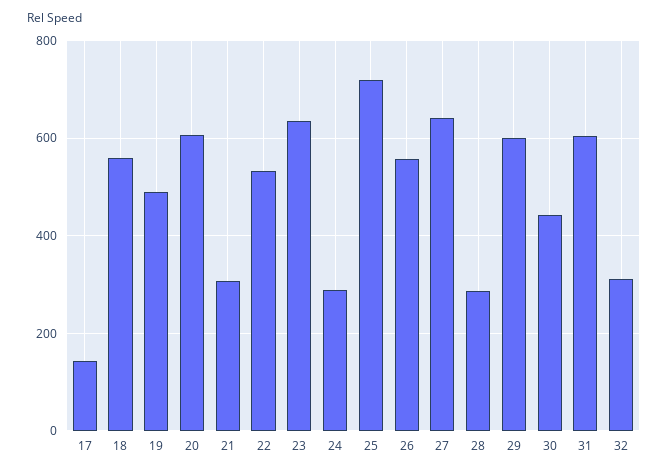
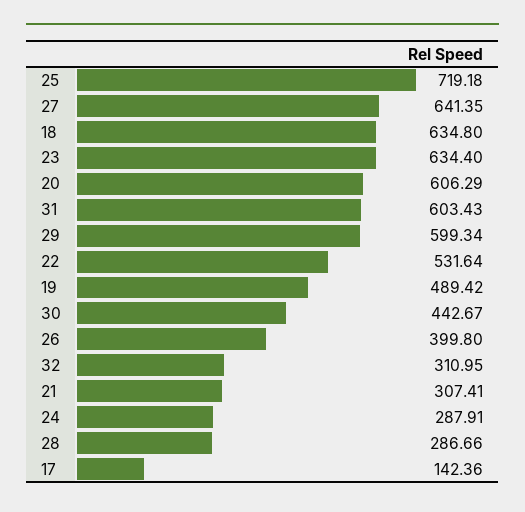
18: 560 -> 634.8
26: 560 -> 399.8

